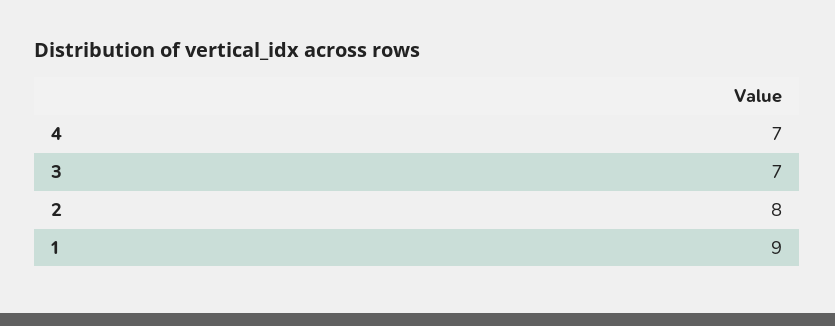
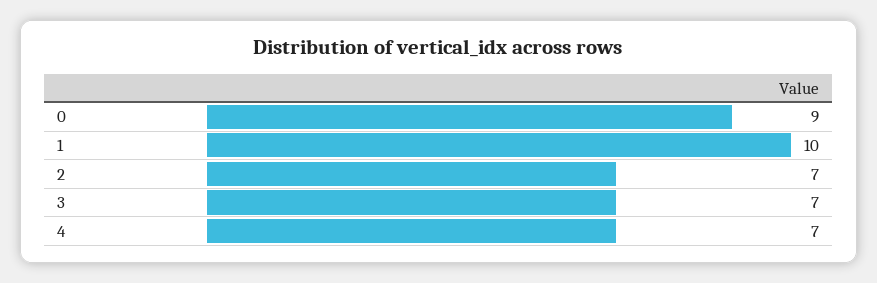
2: 8 -> 7
1: 9 -> 10
0: none -> 9

